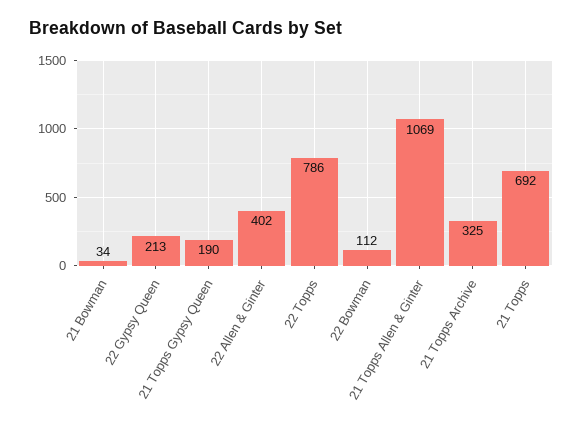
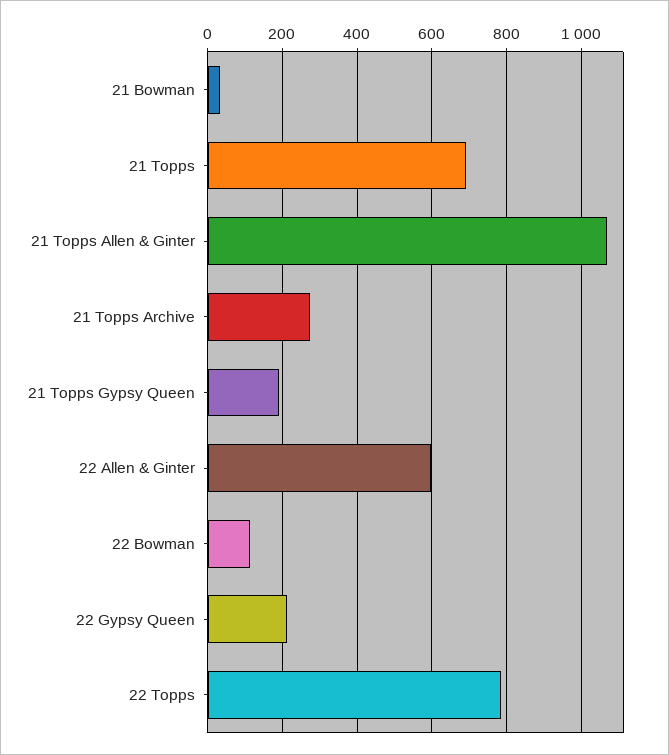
22 Allen & Ginter: 402 -> 600
21 Topps Archive: 325 -> 280

